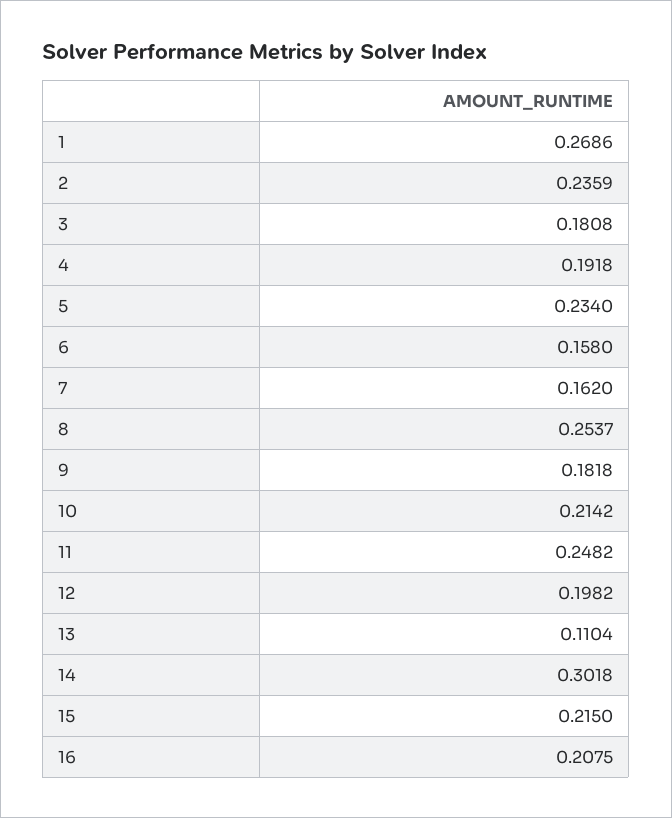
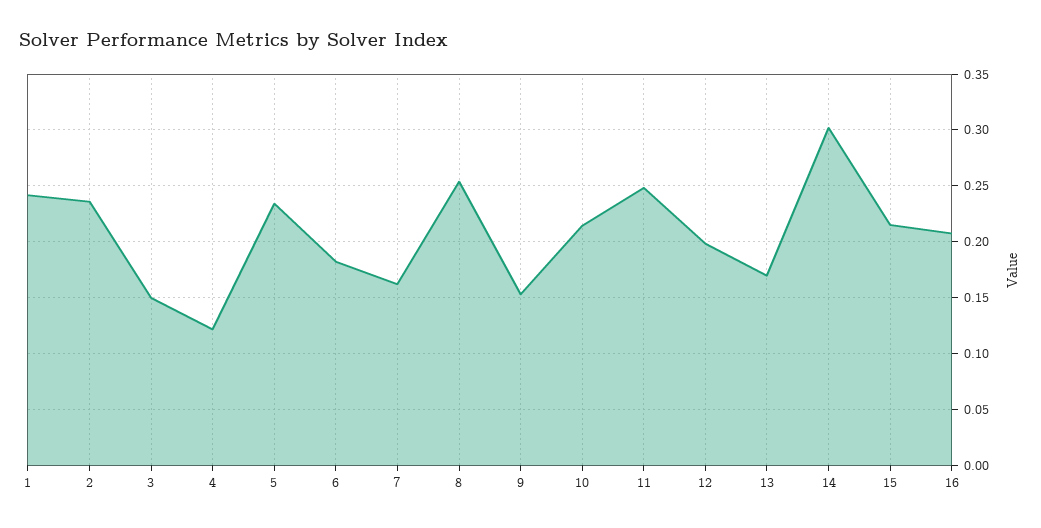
1: 0.2686 -> 0.24
3: 0.1808 -> 0.15
4: 0.1918 -> 0.12
6: 0.158 -> 0.18
9: 0.1818 -> 0.15
13: 0.1104 -> 0.17

